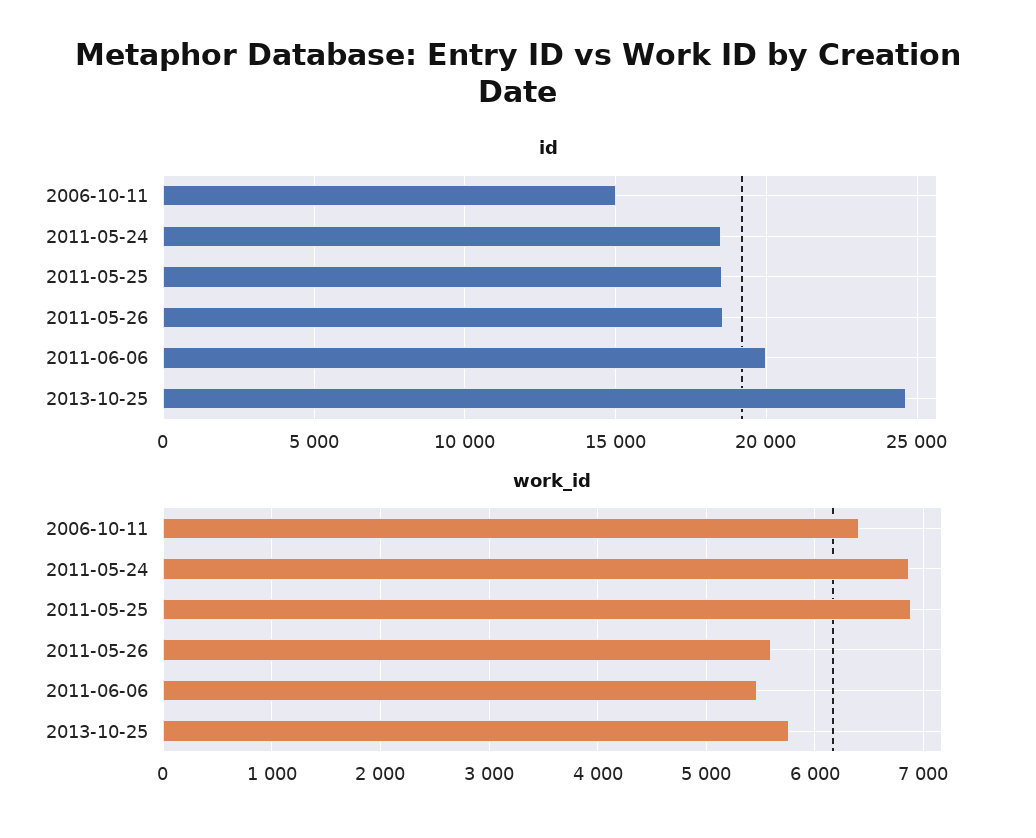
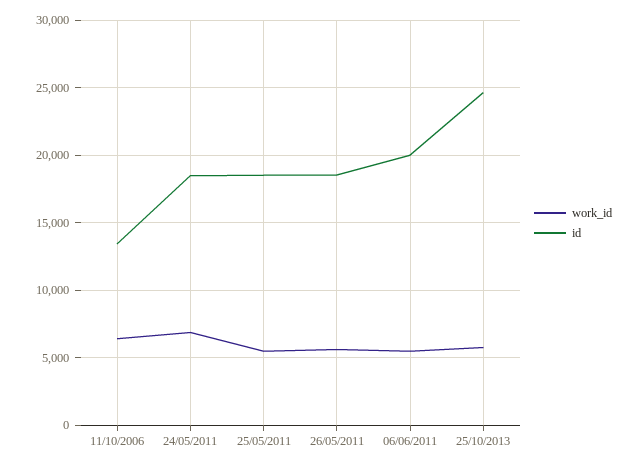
id, 2006-10-11: 15000 -> 13500
work_id, 2011-05-25: 6900 -> 5500

